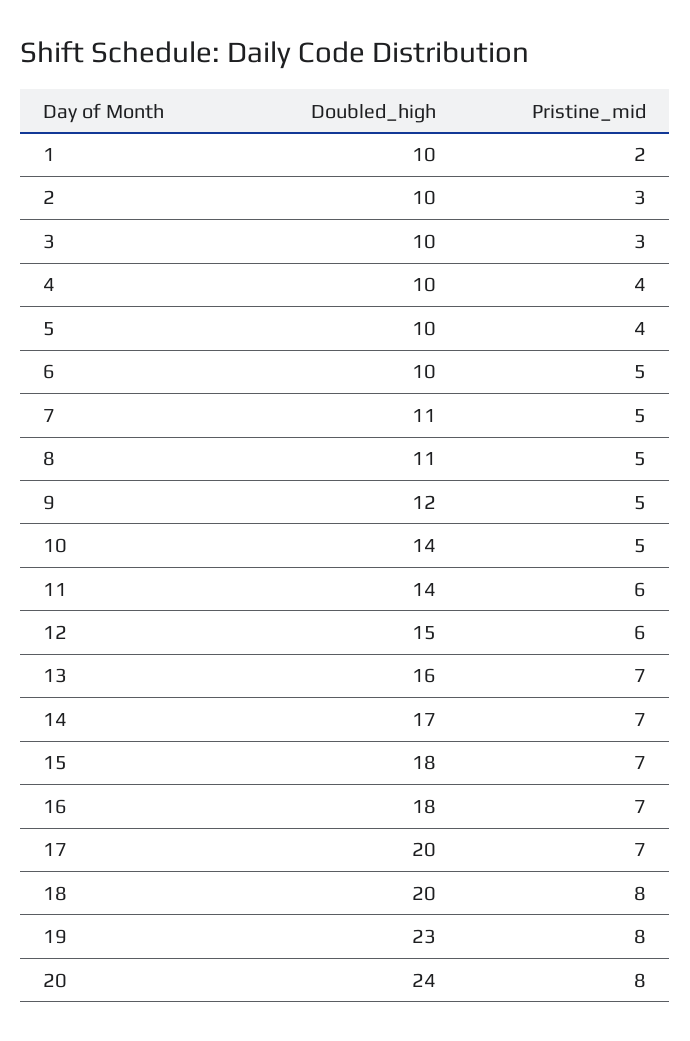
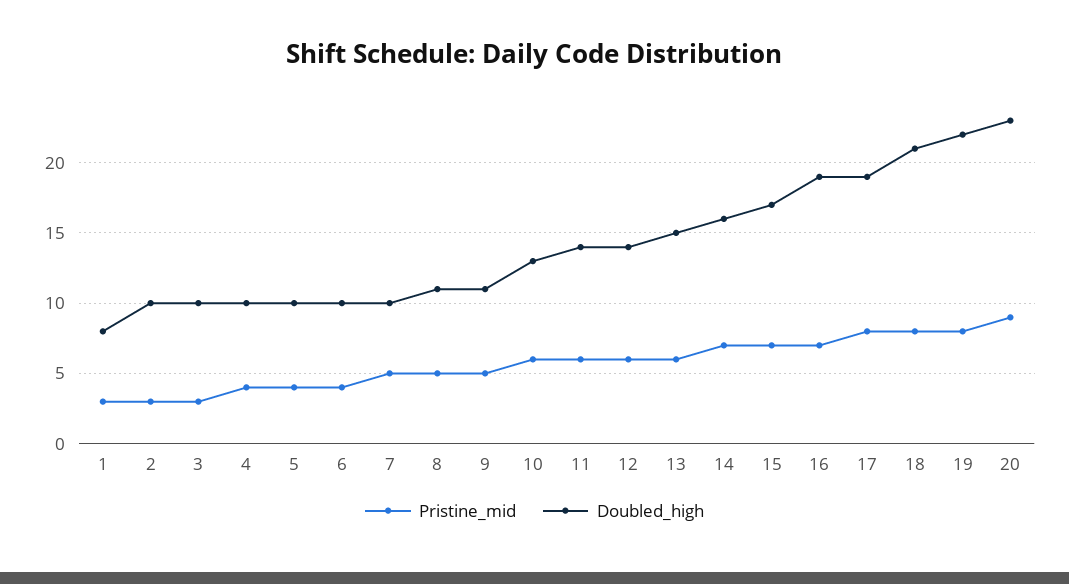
Doubled_high, 1: 10 -> 8
Pristine_mid, 1: 2 -> 3
Pristine_mid, 6: 5 -> 4
Doubled_high, 7: 11 -> 10
Doubled_high, 9: 12 -> 11
Doubled_high, 10: 14 -> 13
Pristine_mid, 10: 5 -> 6
Doubled_high, 12: 15 -> 14
Doubled_high, 13: 16 -> 15
Pristine_mid, 13: 7 -> 6
Doubled_high, 14: 17 -> 16
Doubled_high, 15: 18 -> 17
Doubled_high, 16: 18 -> 19
Doubled_high, 17: 20 -> 19
Pristine_mid, 17: 7 -> 8
Doubled_high, 18: 20 -> 21
Doubled_high, 19: 23 -> 22
Doubled_high, 20: 24 -> 23
Pristine_mid, 20: 8 -> 9

